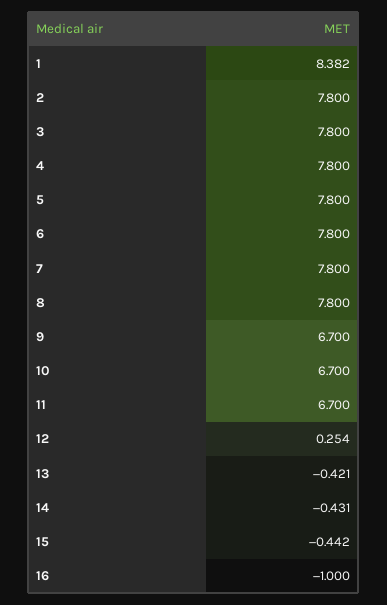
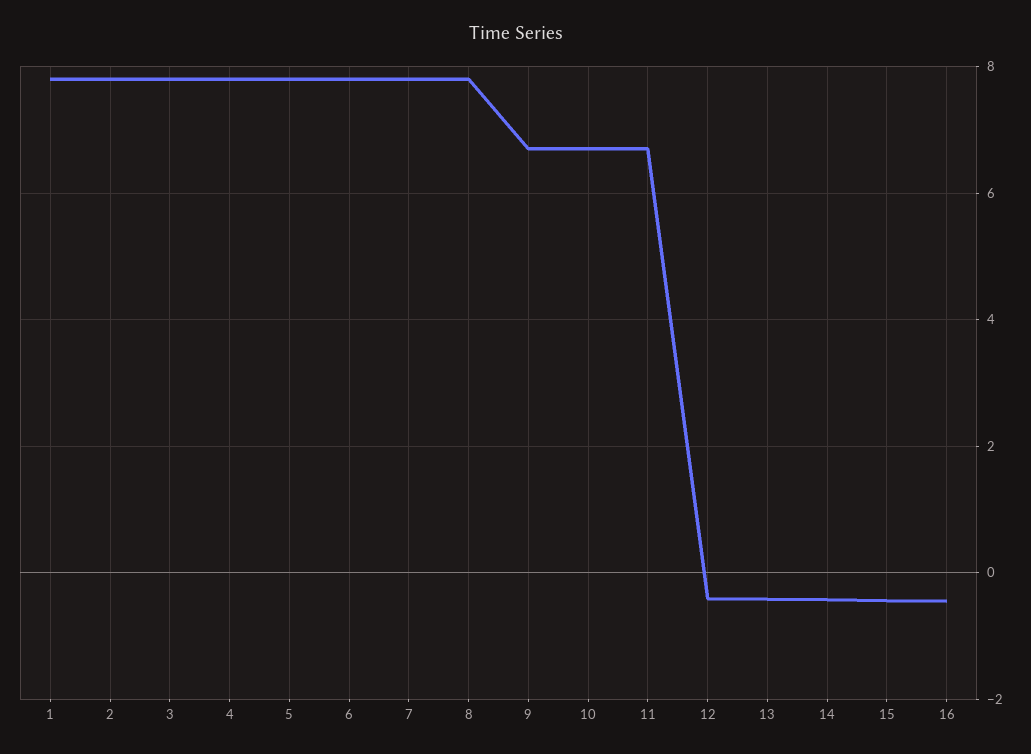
1: 8.382 -> 7.8
12: 0.254 -> -0.4
16: -1 -> -0.4

